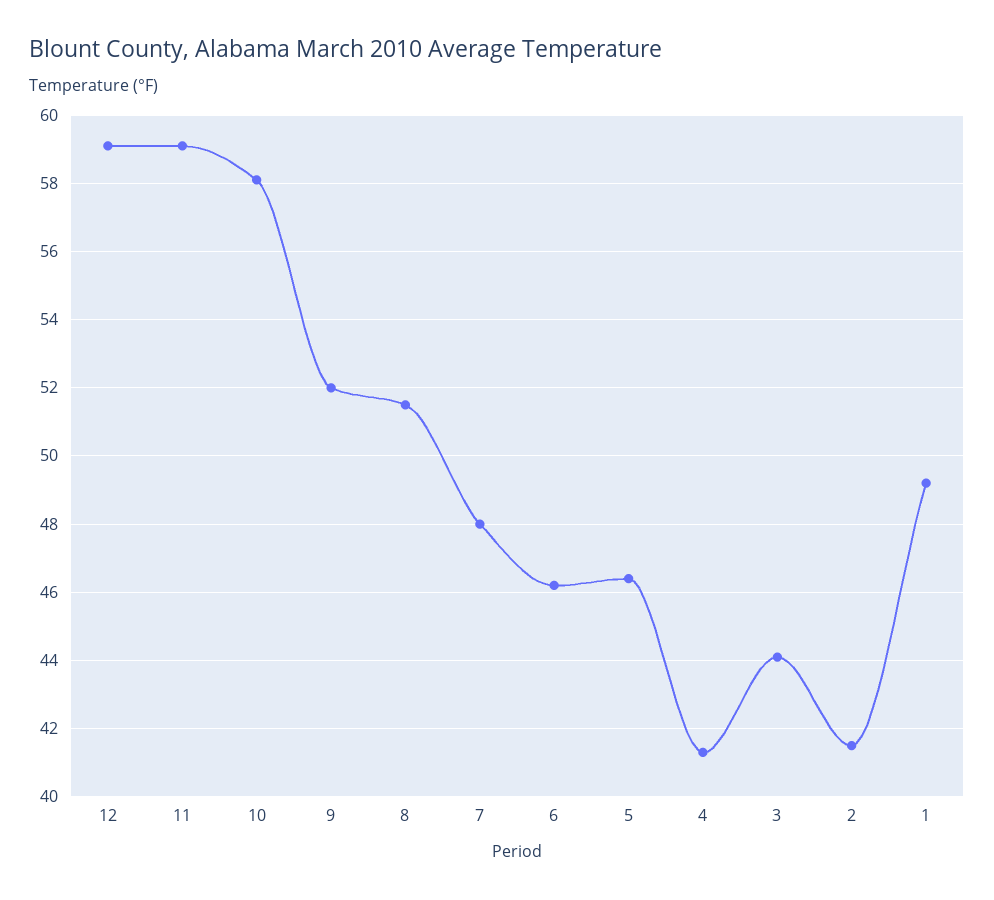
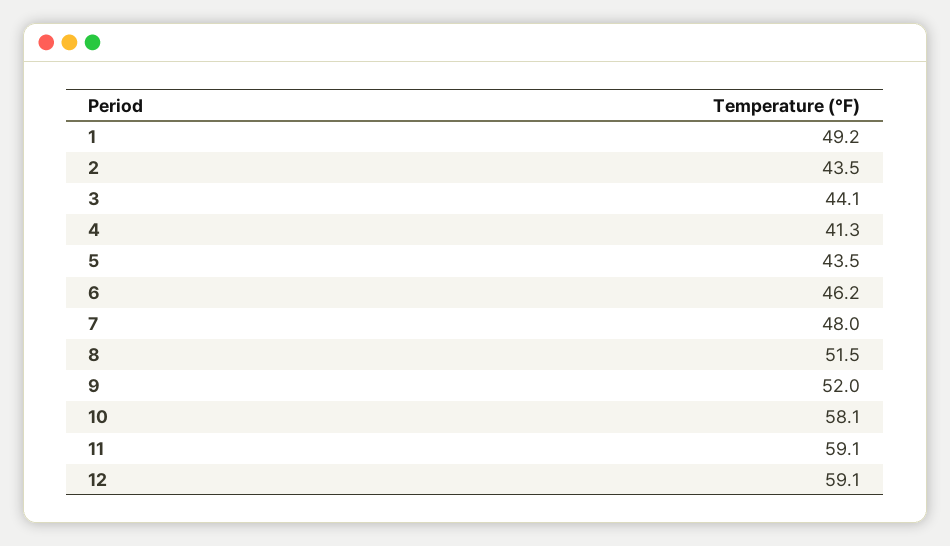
5: 46.5 -> 43.5
2: 41.5 -> 43.5

